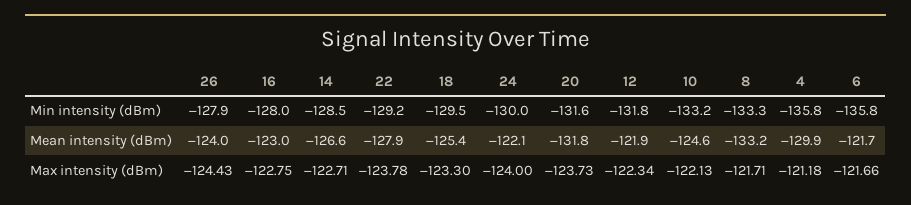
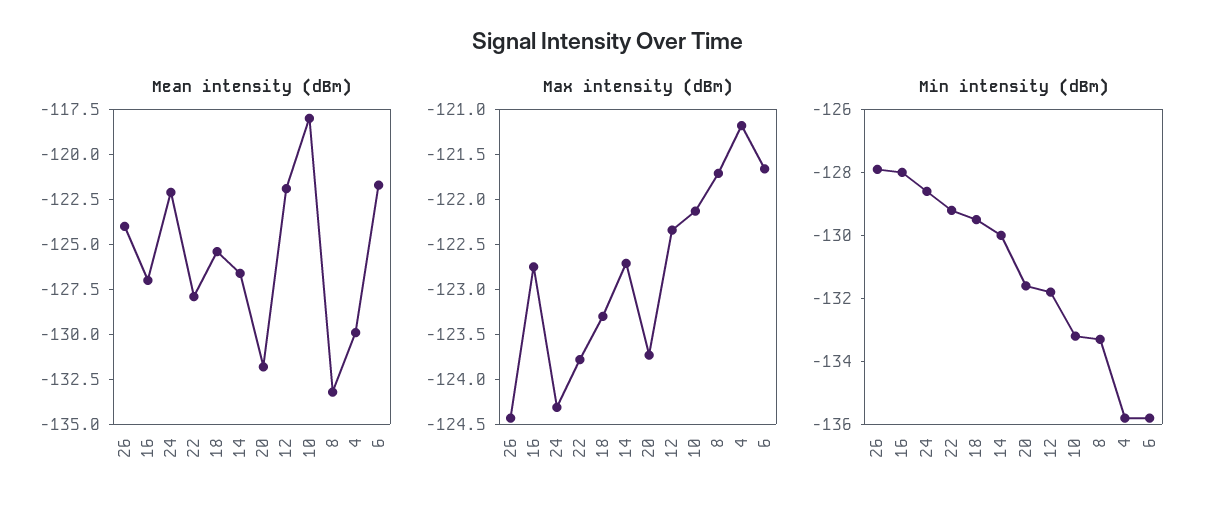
Min intensity (dBm), 14: -128.5 -> -130
Min intensity (dBm), 24: -130 -> -128.5
Mean intensity (dBm), 16: -123 -> -127
Mean intensity (dBm), 10: -124.6 -> -118
Max intensity (dBm), 24: -124 -> -124.3

